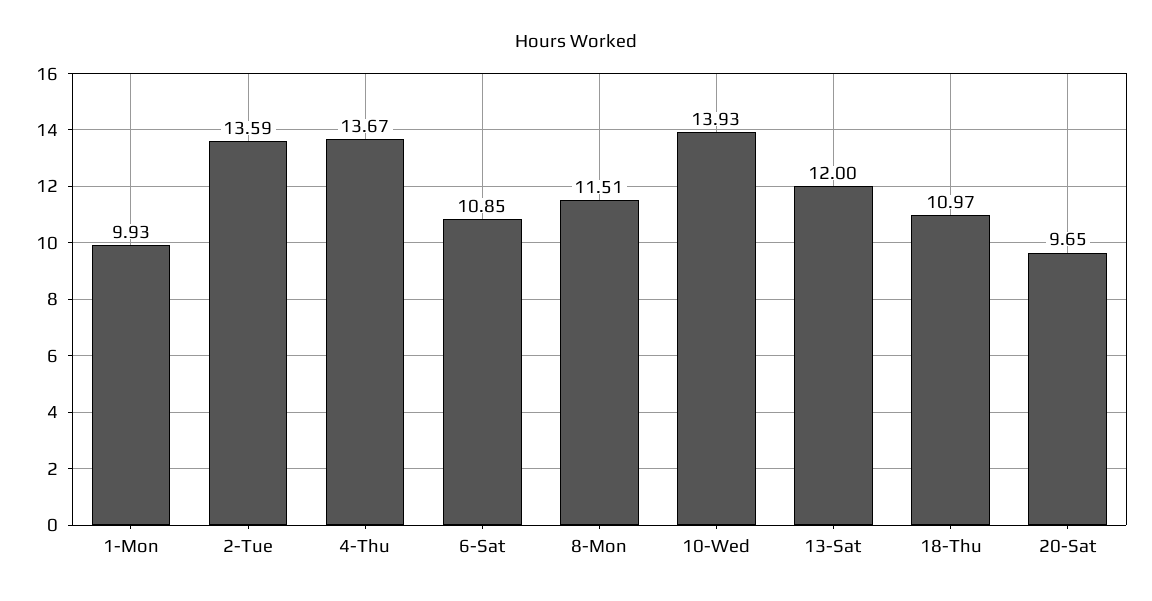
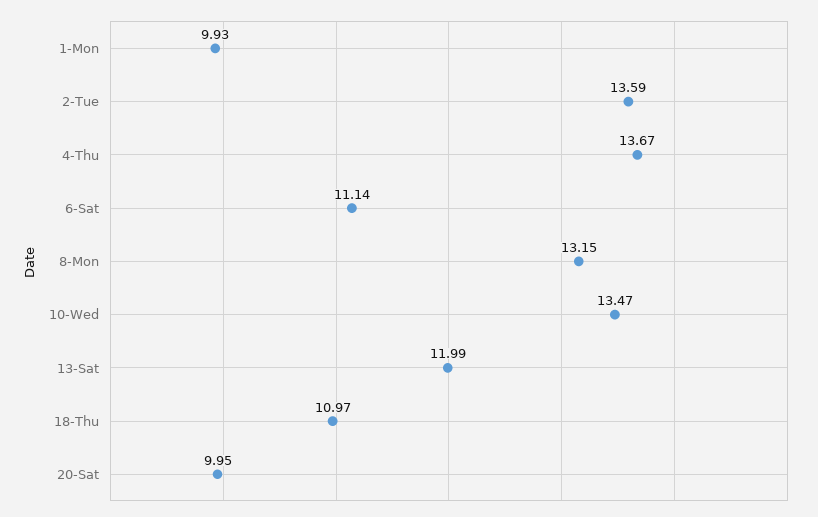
6-Sat: 10.85 -> 11.14
8-Mon: 11.51 -> 13.15
10-Wed: 13.93 -> 13.47
13-Sat: 12 -> 11.99
20-Sat: 9.65 -> 9.95

